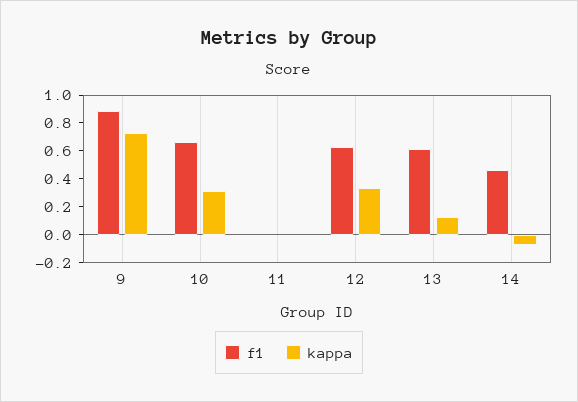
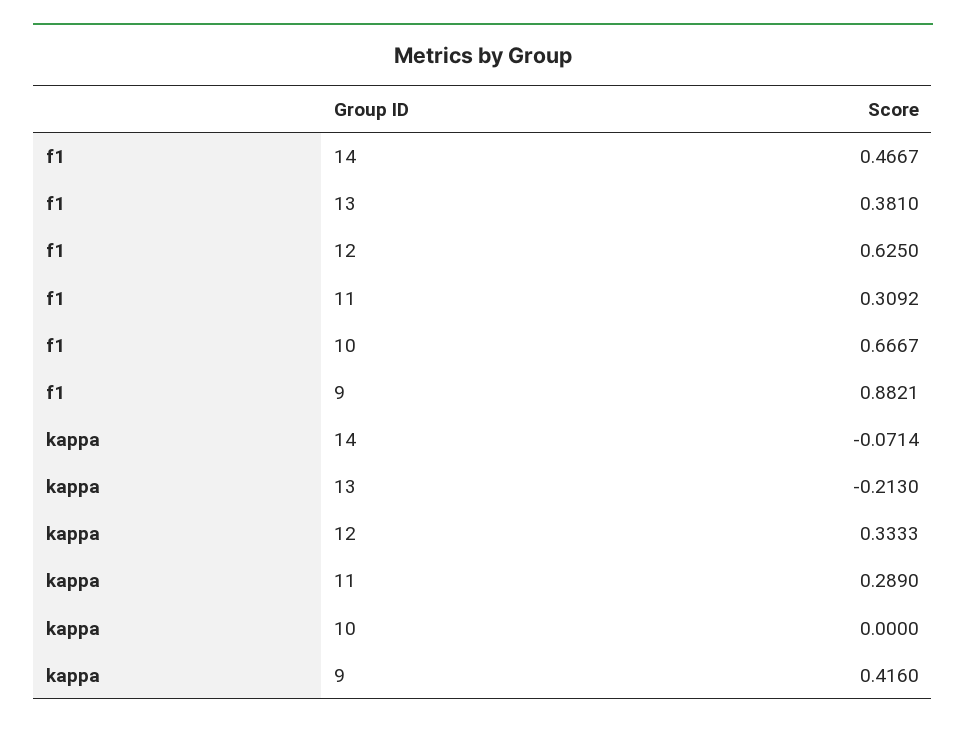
kappa, 9: 0.7 -> 0.416
kappa, 10: 0.3 -> 0
f1, 11: 0 -> 0.3092
kappa, 11: 0 -> 0.289
f1, 13: 0.6 -> 0.381
kappa, 13: 0.1 -> -0.213

